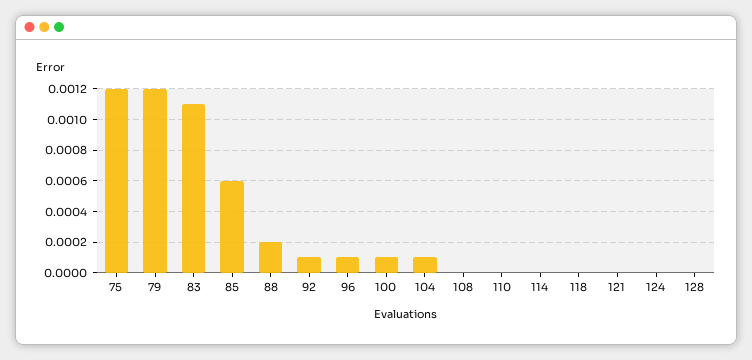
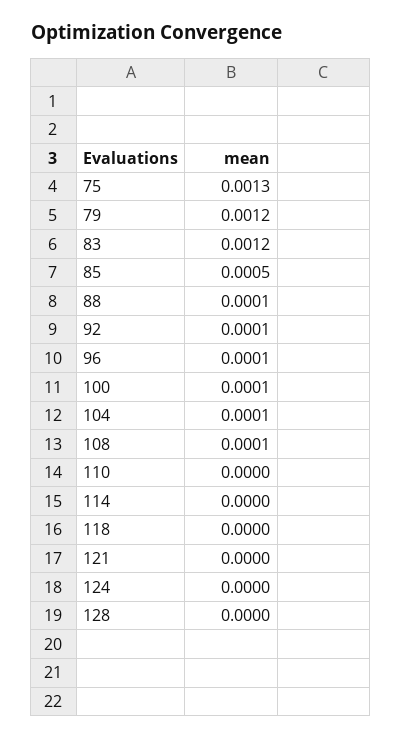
75: 0.0012 -> 0.0013
83: 0.0011 -> 0.0012
85: 0.0006 -> 0.0005
88: 0.0002 -> 0.0001
108: 0 -> 0.0001

